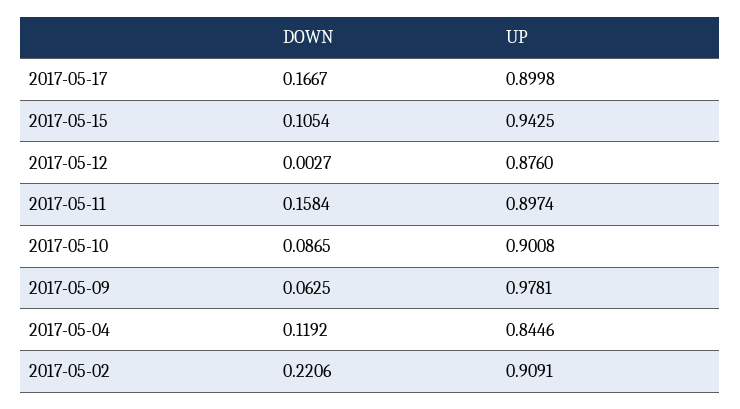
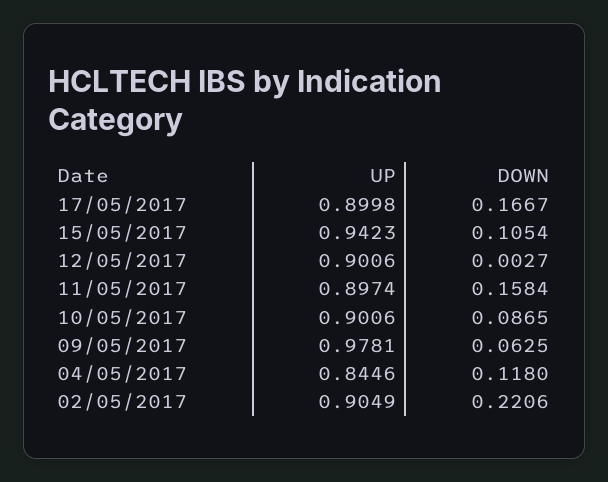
UP, 2017-05-15: 0.9425 -> 0.9423
UP, 2017-05-12: 0.876 -> 0.9006
UP, 2017-05-10: 0.9008 -> 0.9006
DOWN, 2017-05-04: 0.1192 -> 0.118
UP, 2017-05-02: 0.9091 -> 0.9049

